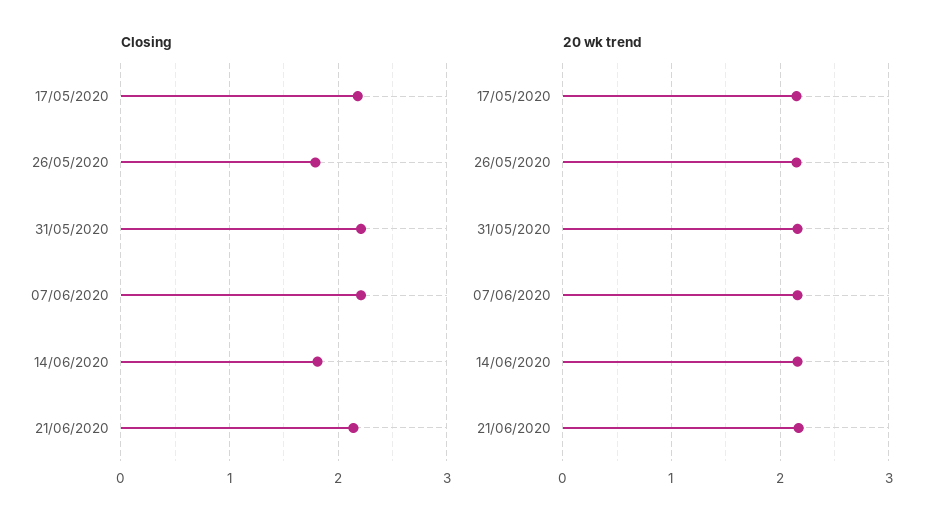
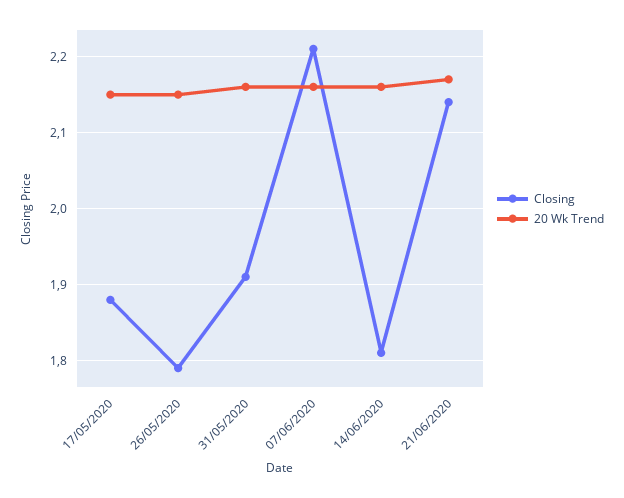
Closing, 17/05/2020: 2.2 -> 1.88
Closing, 31/05/2020: 2.2 -> 1.91

